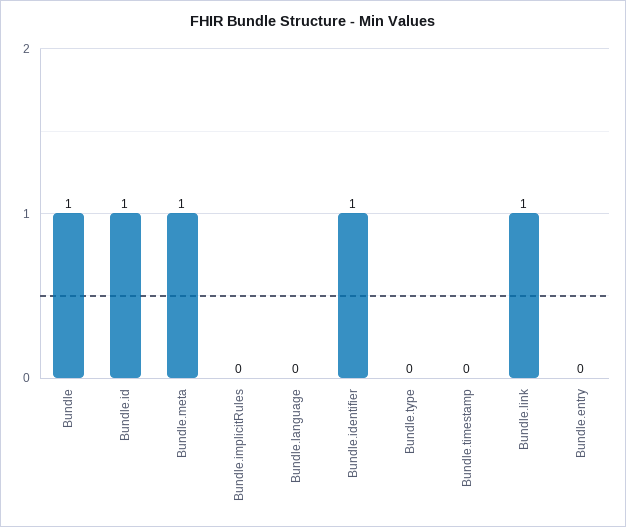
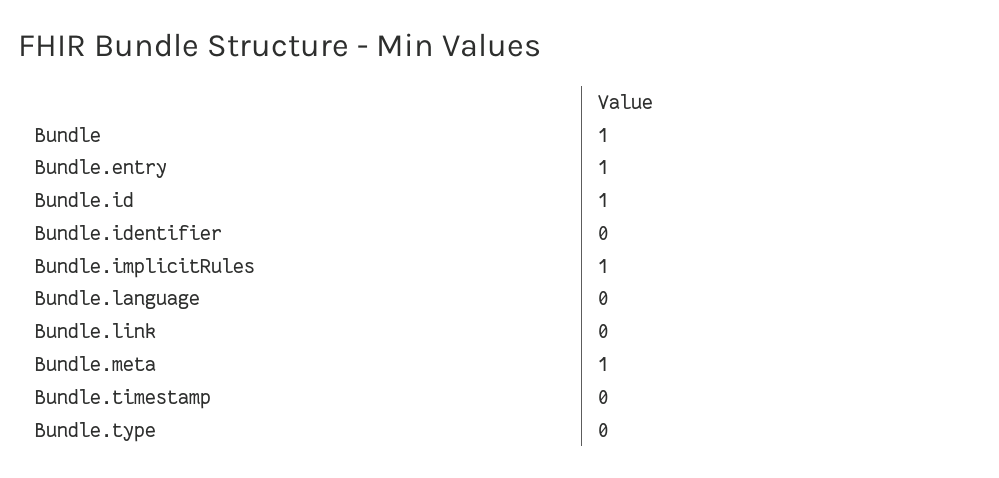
Bundle.implicitRules: 0 -> 1
Bundle.identifier: 1 -> 0
Bundle.link: 1 -> 0
Bundle.entry: 0 -> 1

